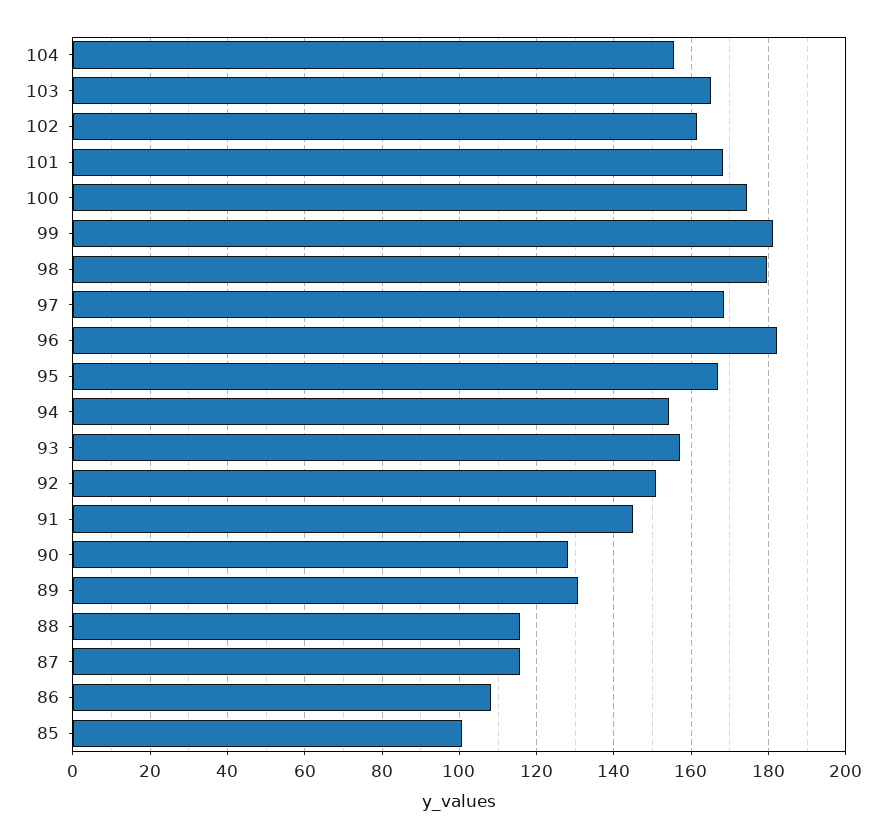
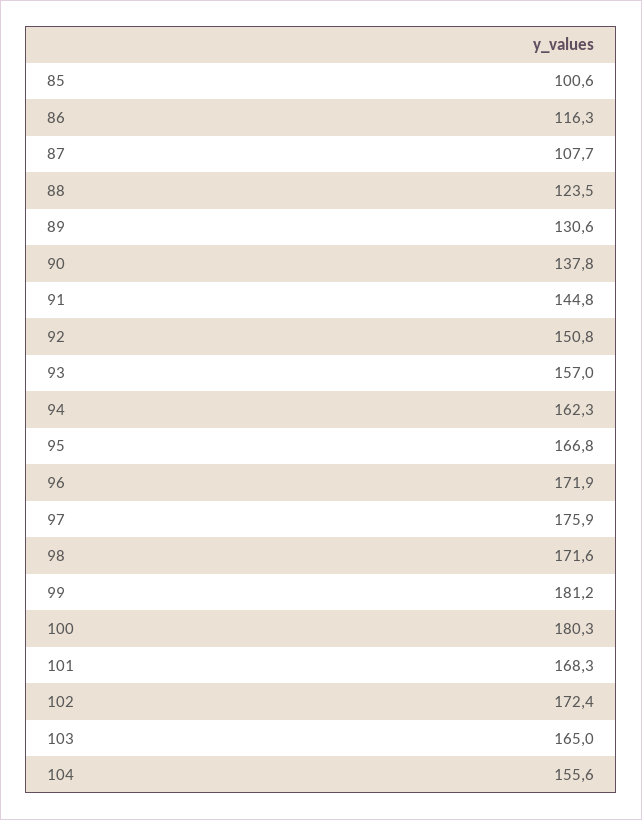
102: 162 -> 172.4
100: 174 -> 180.3
98: 180 -> 171.6
97: 168 -> 175.9
96: 182 -> 171.9
94: 154 -> 162.3
90: 128 -> 137.8
88: 116 -> 123.5
87: 116 -> 107.7
86: 108 -> 116.3

